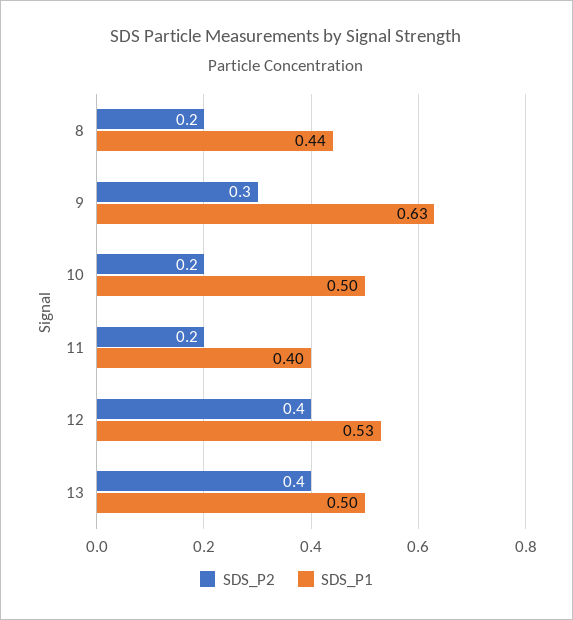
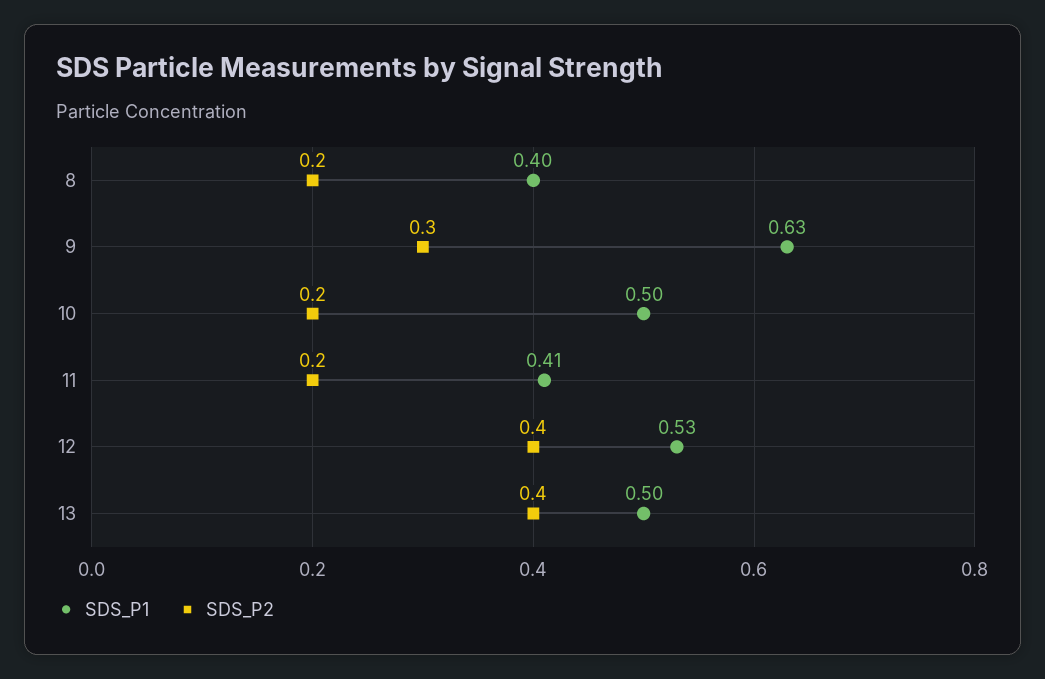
SDS_P1, 8: 0.44 -> 0.4
SDS_P1, 11: 0.4 -> 0.41

